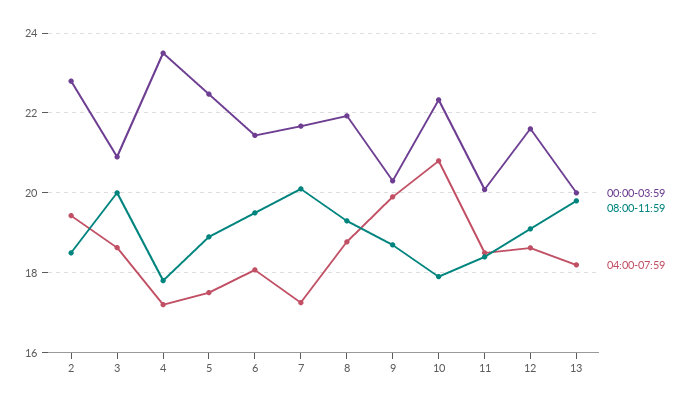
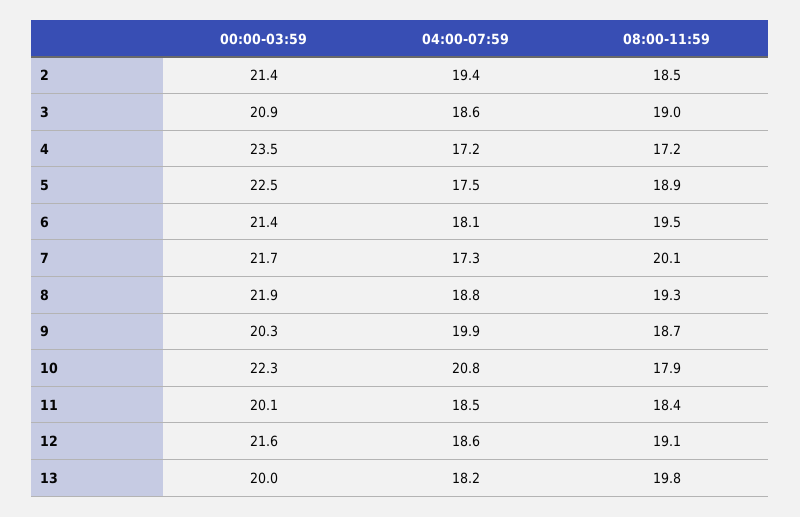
00:00-03:59, 2: 22.8 -> 21.4
08:00-11:59, 3: 20 -> 19
08:00-11:59, 4: 17.8 -> 17.2

